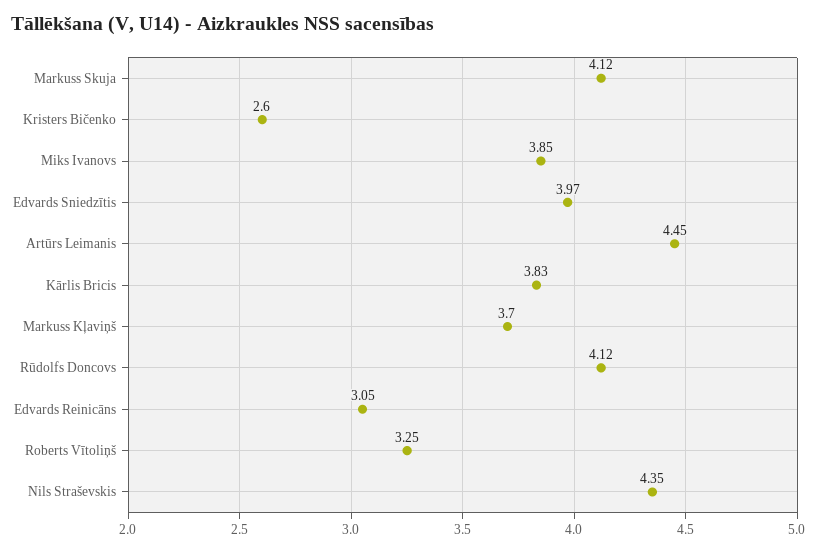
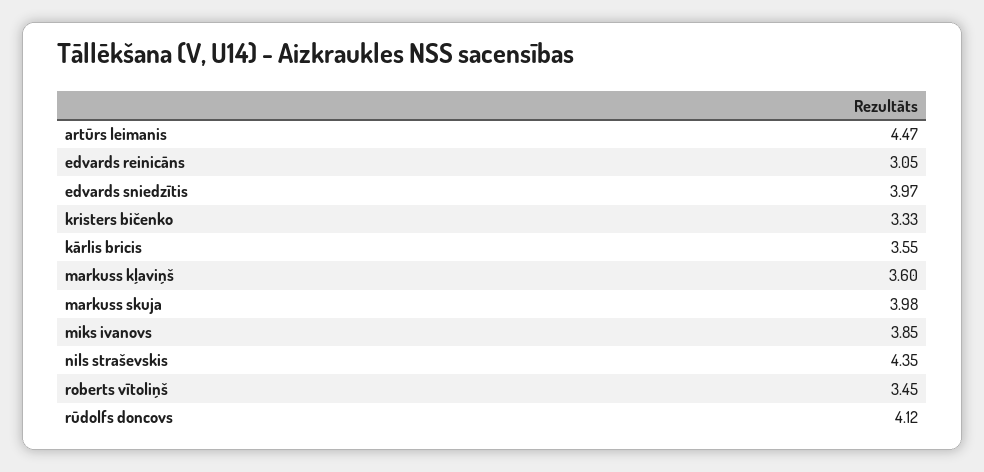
Markuss Skuja: 4.12 -> 3.98
Kristers Bičenko: 2.6 -> 3.33
Artūrs Leimanis: 4.45 -> 4.47
Kārlis Bricis: 3.83 -> 3.55
Markuss Kļaviņš: 3.7 -> 3.6
Roberts Vītoliņš: 3.25 -> 3.45

